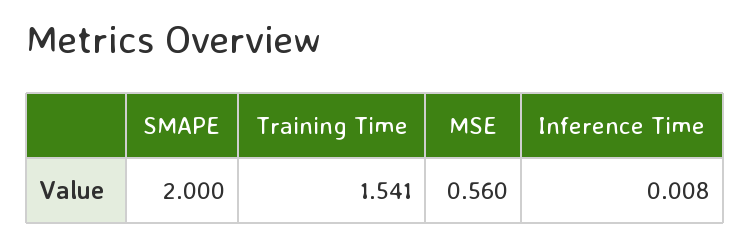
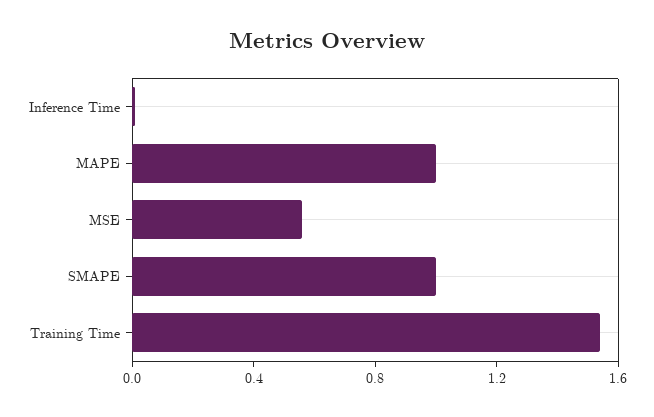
SMAPE: 2 -> 1
MAPE: none -> 1

